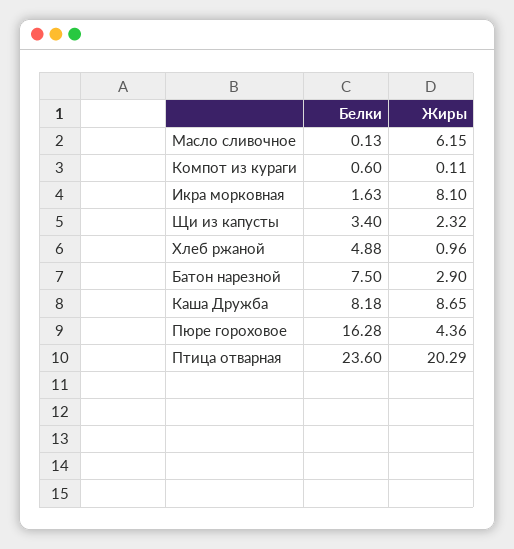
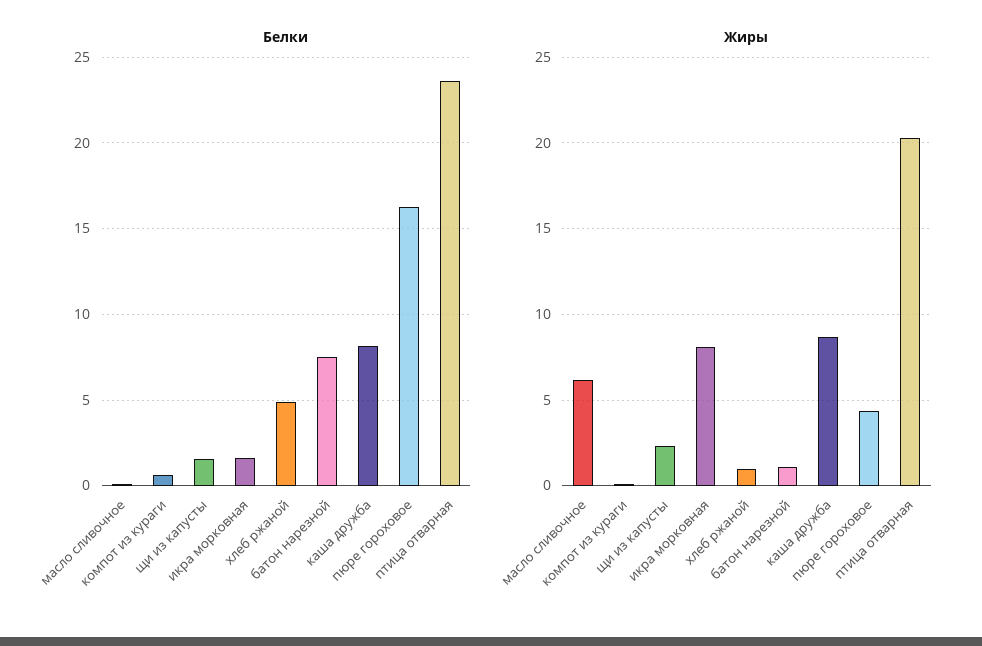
Белки, Щи из капусты: 3.4 -> 1.5
Жиры, Батон нарезной: 2.9 -> 1

